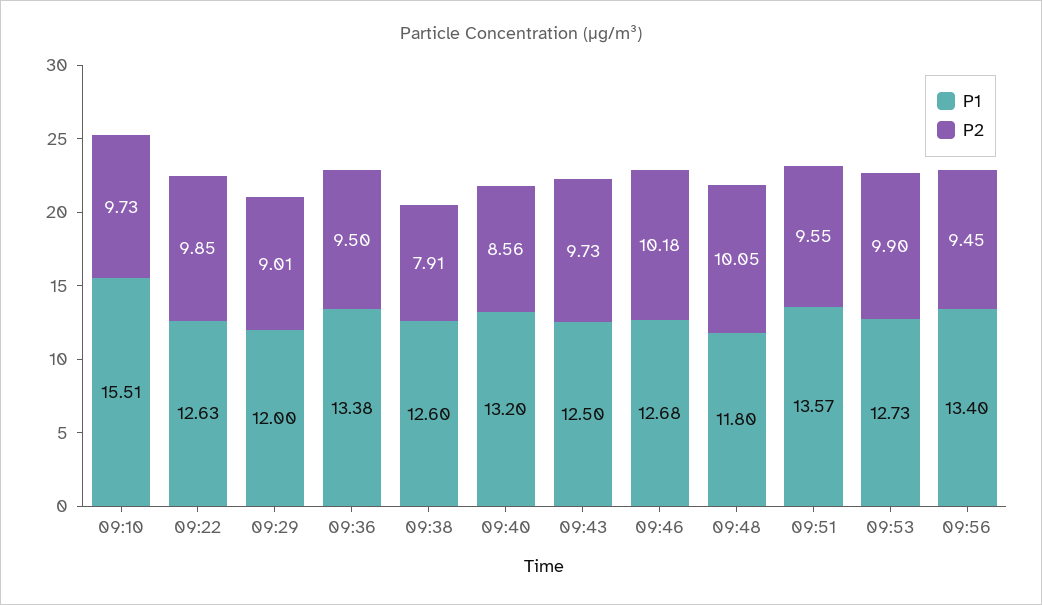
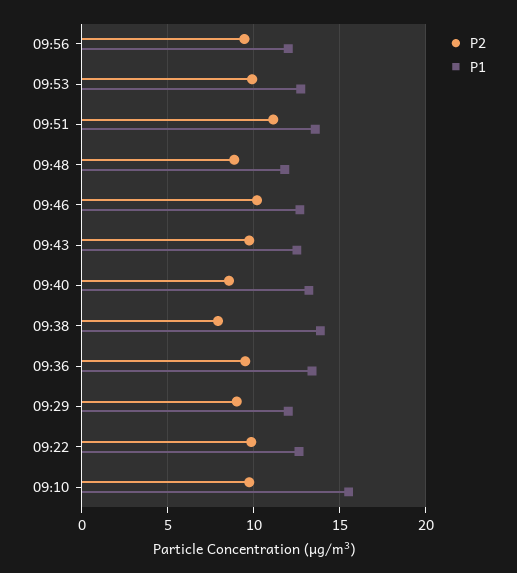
P1, 09:38: 12.6 -> 14
P2, 09:48: 10.05 -> 9
P2, 09:51: 9.55 -> 11
P1, 09:56: 13.4 -> 12

